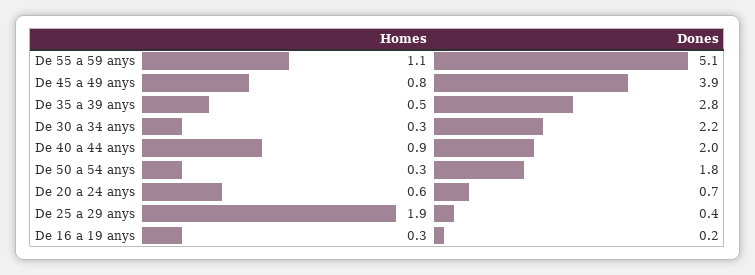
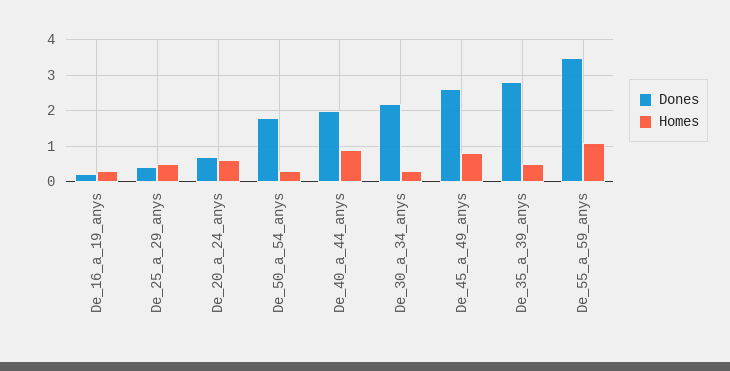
Dones, De 55 a 59 anys: 5.1 -> 3.5
Dones, De 45 a 49 anys: 3.9 -> 2.5
Homes, De 25 a 29 anys: 1.9 -> 0.5

